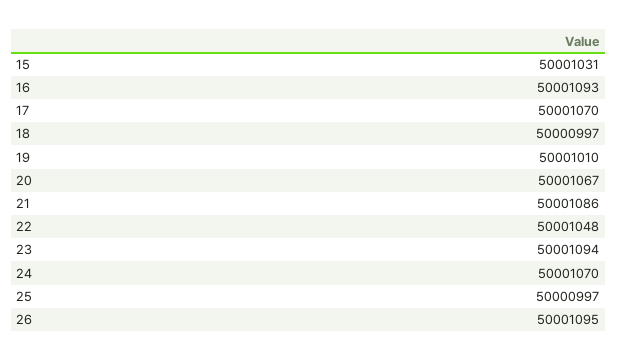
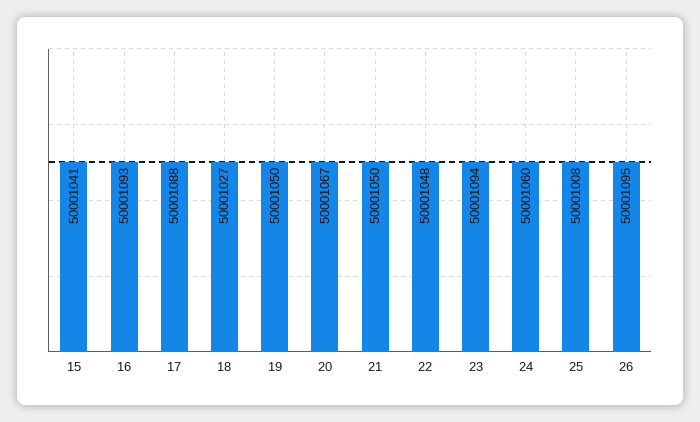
15: 50001031 -> 50001041
17: 50001070 -> 50001088
18: 50000997 -> 50001027
19: 50001010 -> 50001050
21: 50001086 -> 50001050
24: 50001070 -> 50001060
25: 50000997 -> 50001008

